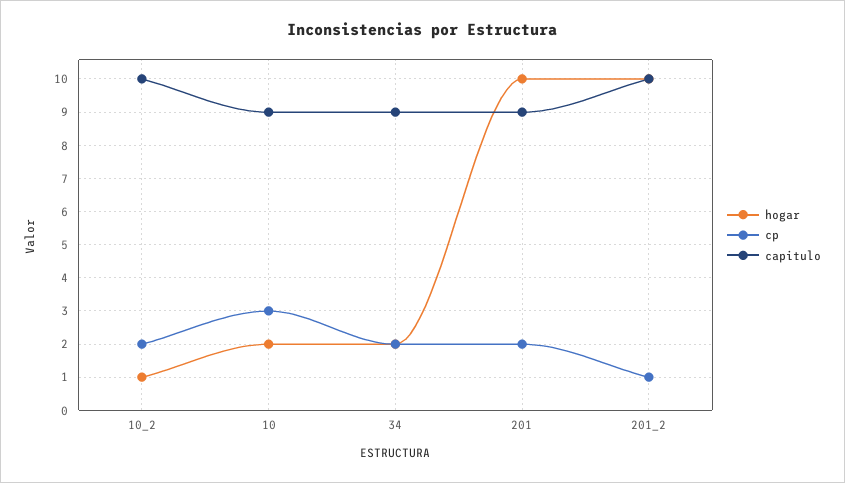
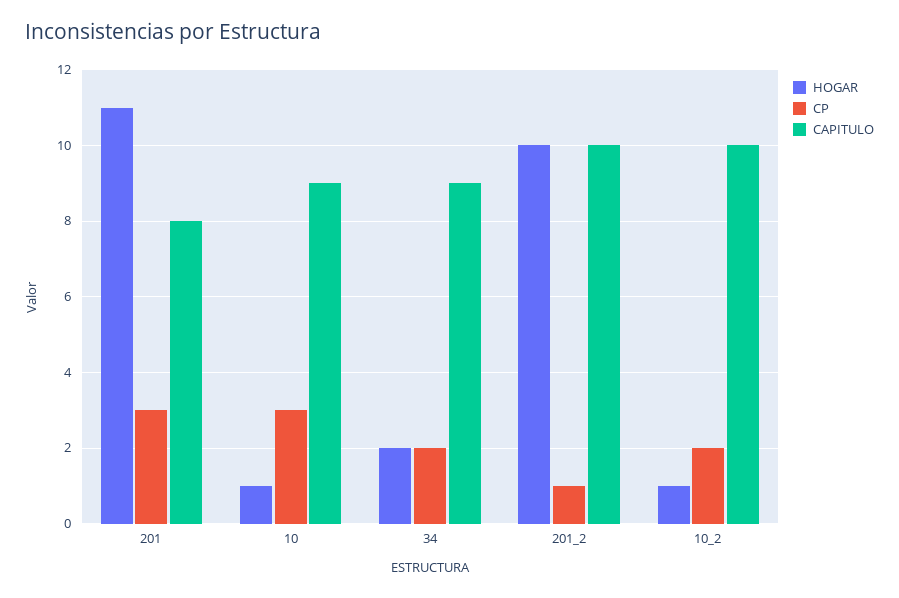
hogar, 10: 2 -> 1
hogar, 201: 10 -> 11
cp, 201: 2 -> 3
capitulo, 201: 9 -> 8

